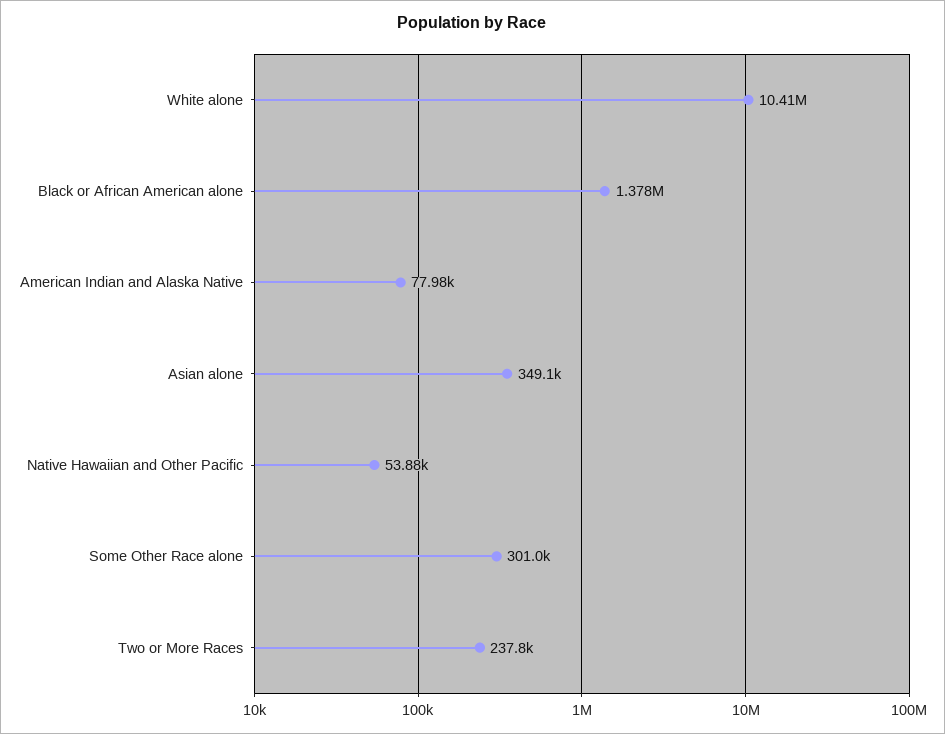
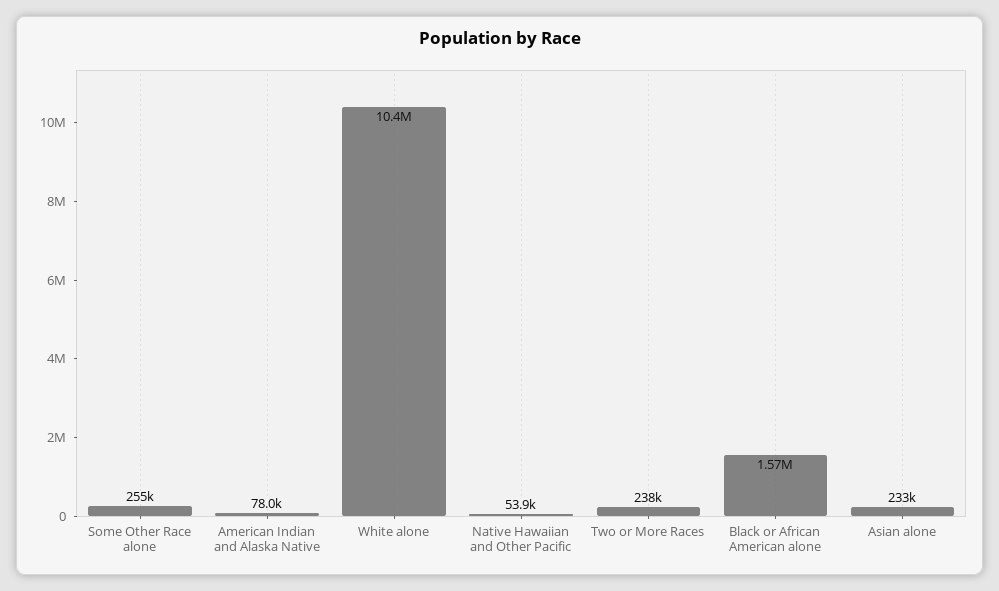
Black or African American alone: 1378000 -> 1570000
Asian alone: 349100 -> 233000
Some Other Race alone: 301000 -> 255000

